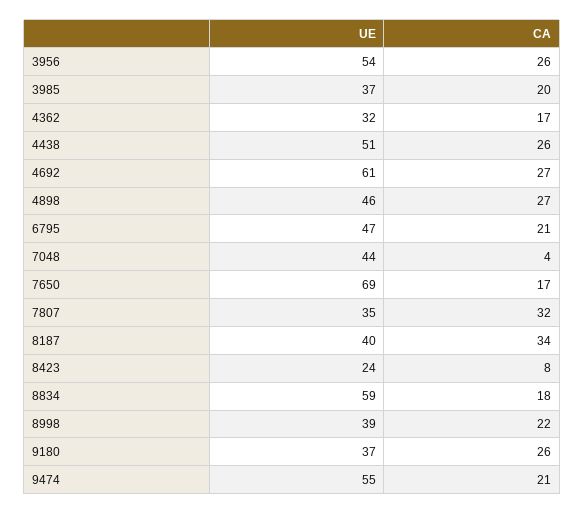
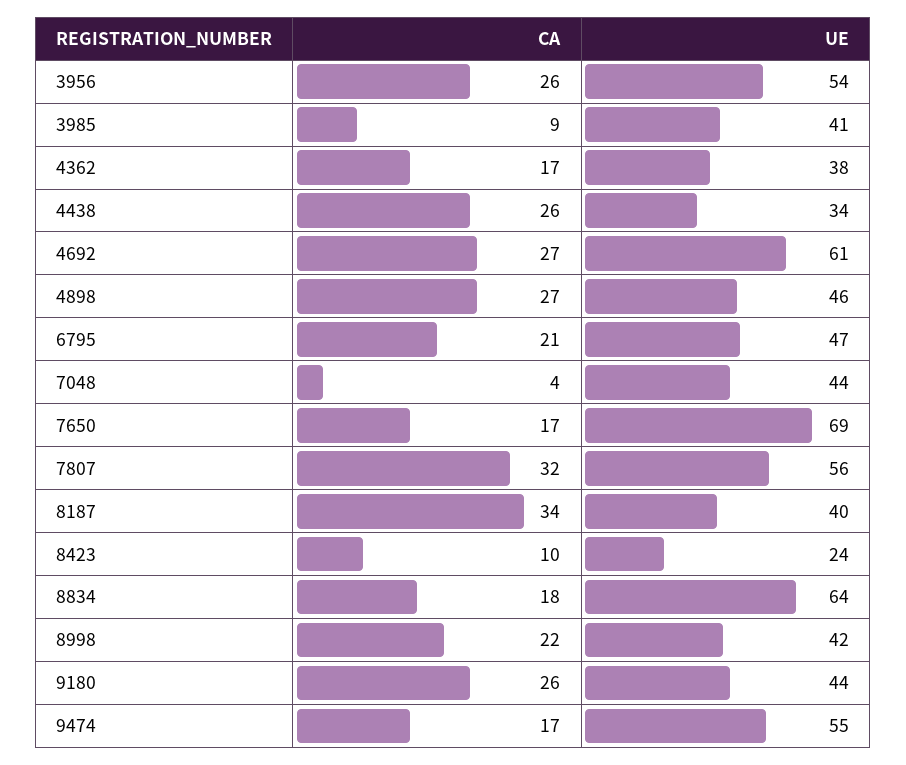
UE, 3985: 37 -> 41
CA, 3985: 20 -> 9
UE, 4362: 32 -> 38
UE, 4438: 51 -> 34
UE, 7807: 35 -> 56
CA, 8423: 8 -> 10
UE, 8834: 59 -> 64
UE, 8998: 39 -> 42
UE, 9180: 37 -> 44
CA, 9474: 21 -> 17

